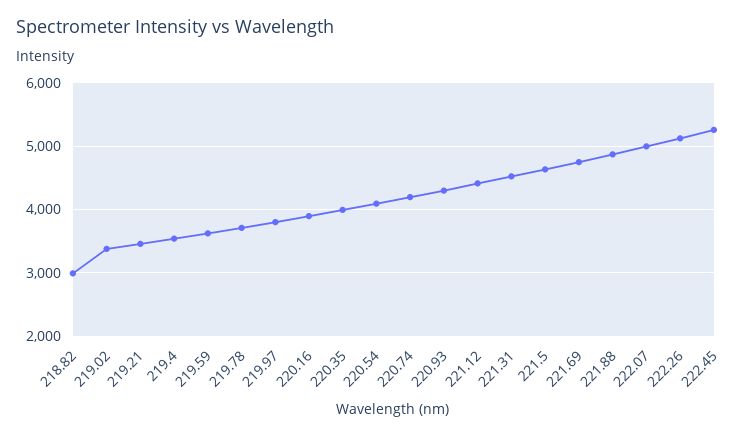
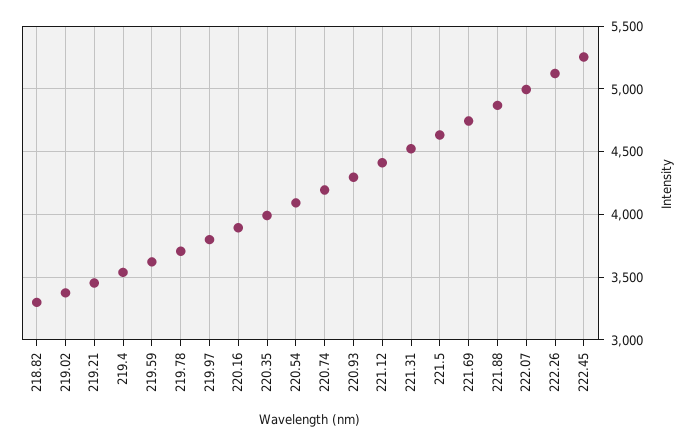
218.82: 3000 -> 3300

